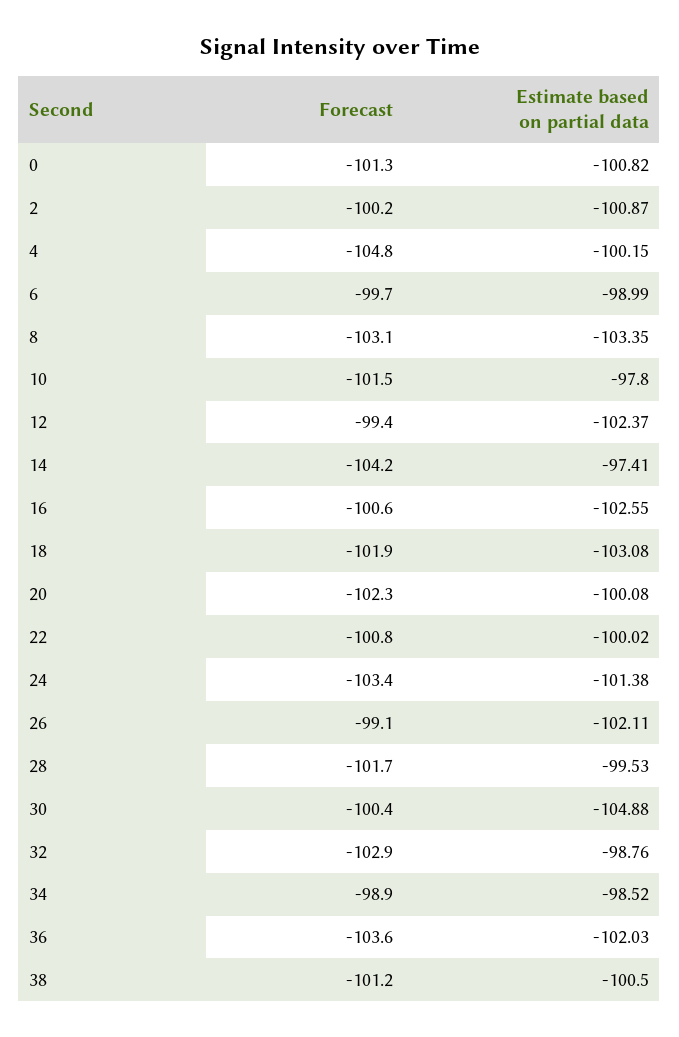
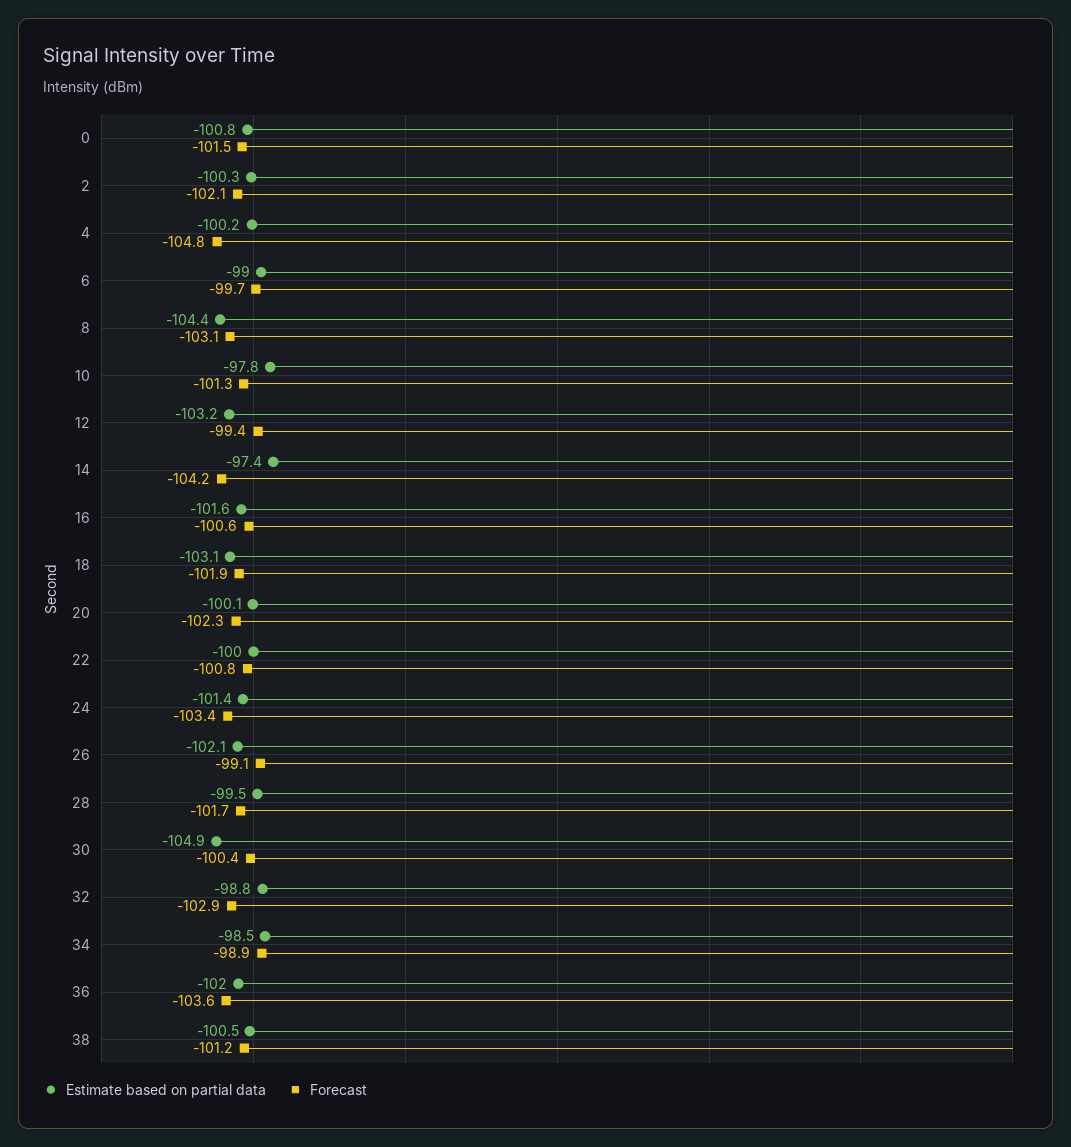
Forecast, 0: -101.3 -> -101.5
Forecast, 2: -100.2 -> -102.1
Estimate based on partial data, 2: -100.87 -> -100.3
Estimate based on partial data, 8: -103.35 -> -104.4
Forecast, 10: -101.5 -> -101.3
Estimate based on partial data, 12: -102.37 -> -103.2
Estimate based on partial data, 16: -102.55 -> -101.6

